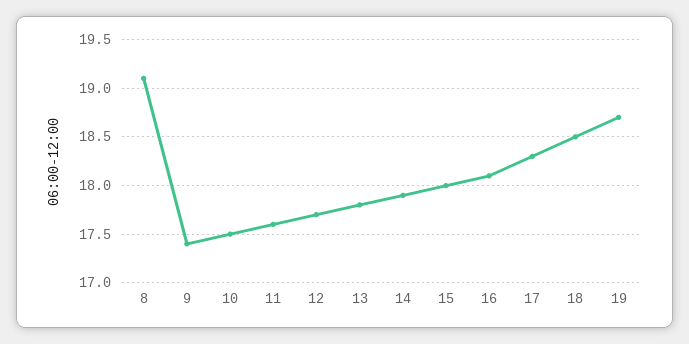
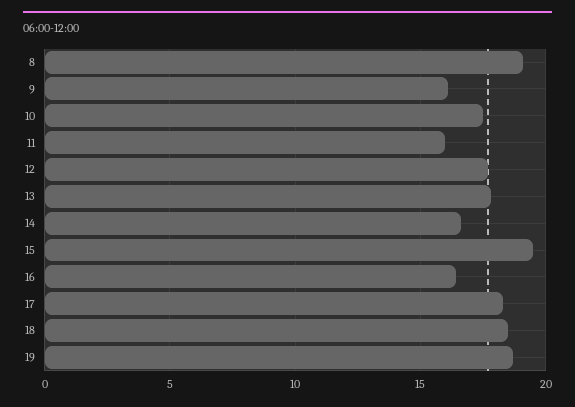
9: 17.4 -> 16
11: 17.6 -> 16
14: 17.9 -> 16.5
15: 18 -> 19.5
16: 18.1 -> 16.5

